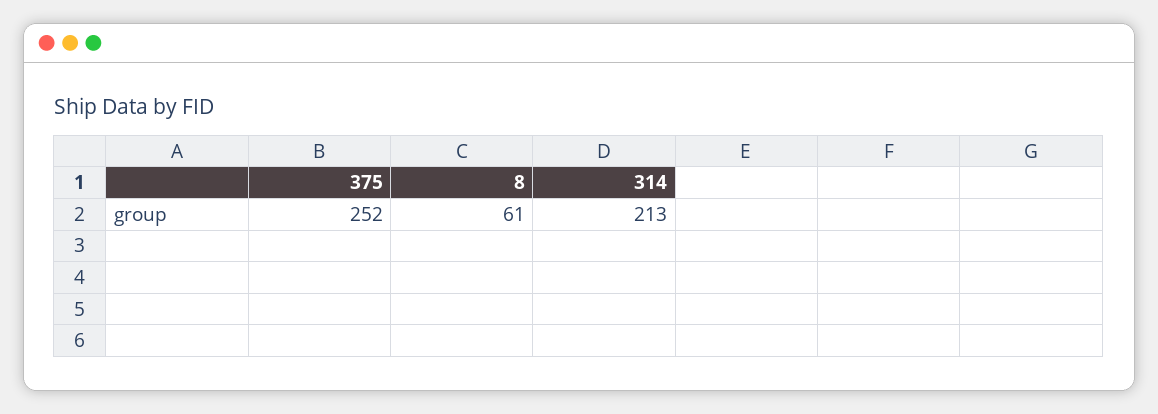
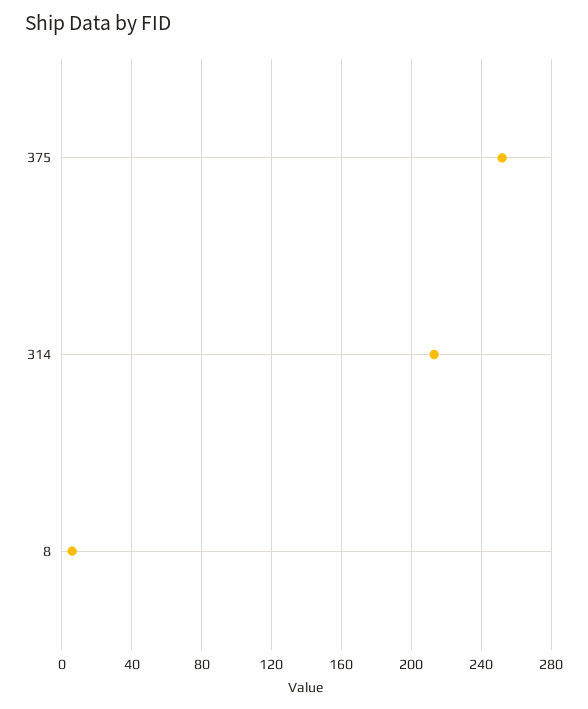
8: 61 -> 5

